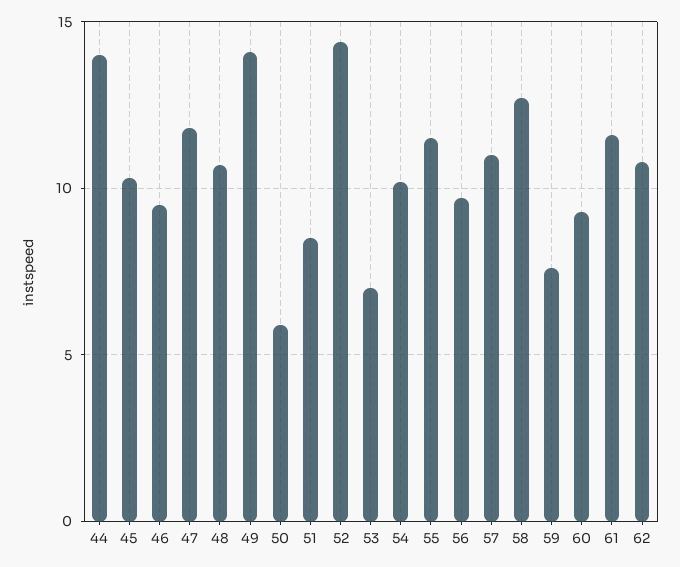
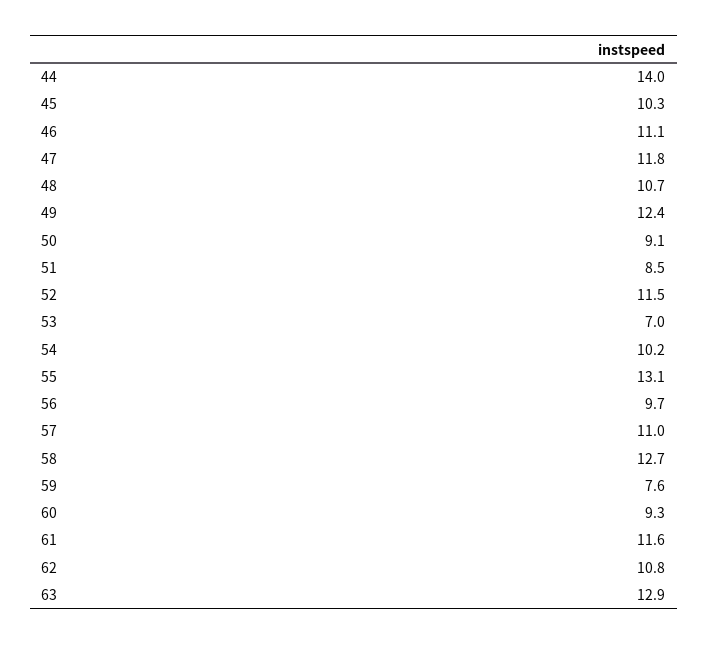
46: 9.5 -> 11.1
49: 14 -> 12.4
50: 6 -> 9.1
52: 14.5 -> 11.5
55: 11.5 -> 13.1
63: none -> 12.9

